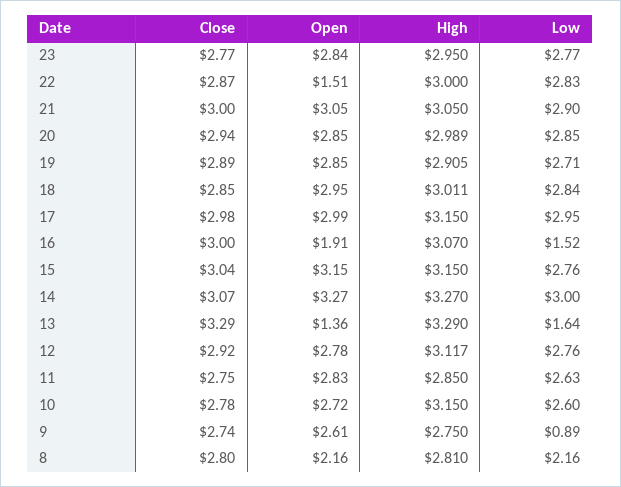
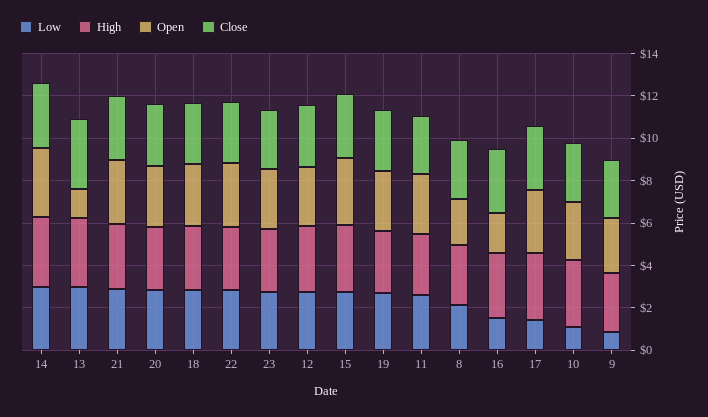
Open, 22: 1.51 -> 3
Low, 17: 2.95 -> 1.5
Low, 13: 1.64 -> 3
Low, 10: 2.6 -> 1

